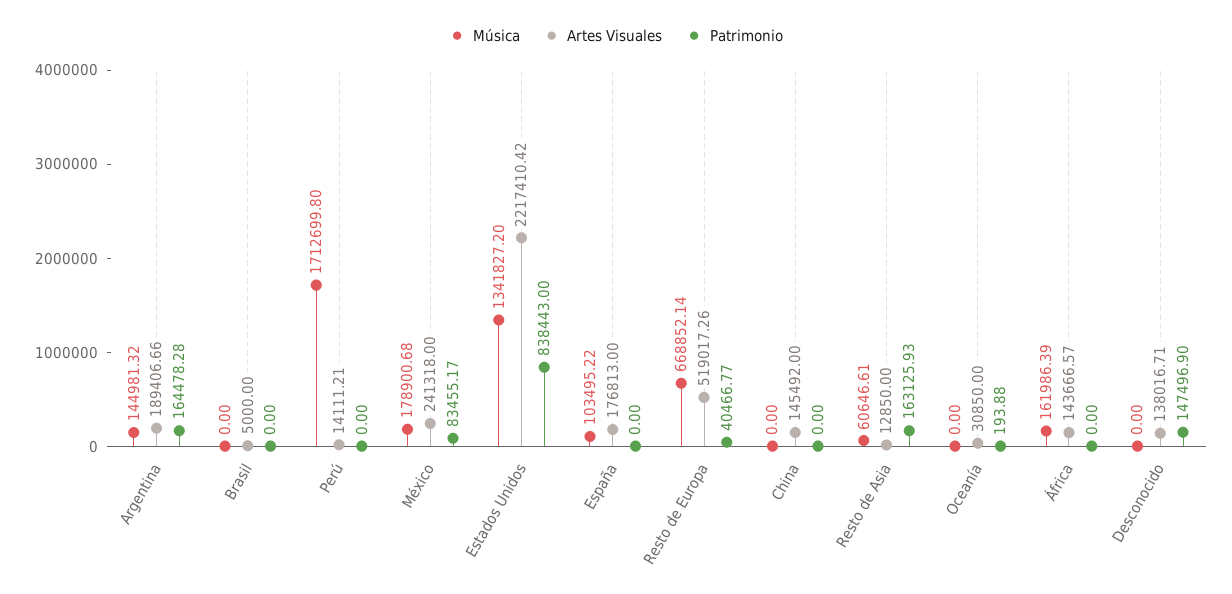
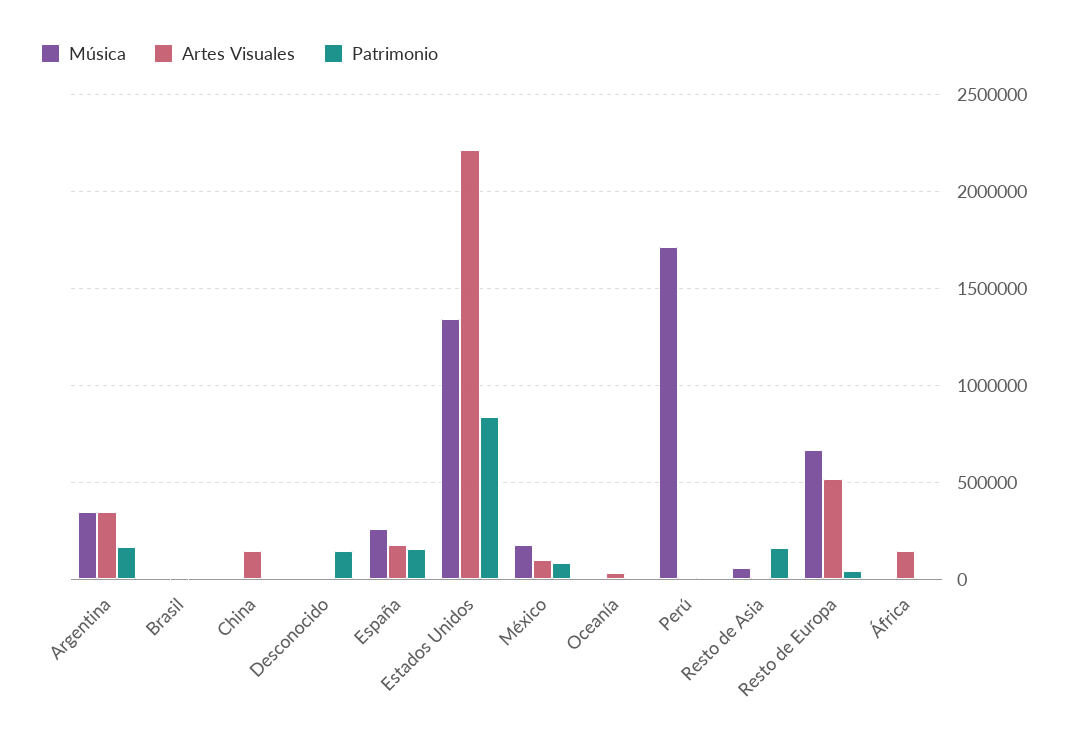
Música, Argentina: 144981.32 -> 350000
Artes Visuales, Argentina: 189406.66 -> 350000
Artes Visuales, México: 241318 -> 100000
Música, España: 103495.22 -> 250000
Patrimonio, España: 0 -> 150000
Música, África: 161986.39 -> 0
Artes Visuales, Desconocido: 138016.71 -> 0

